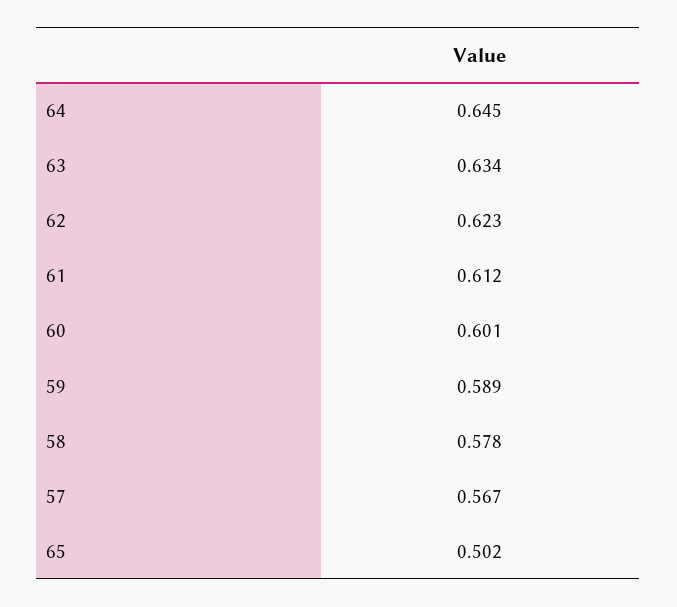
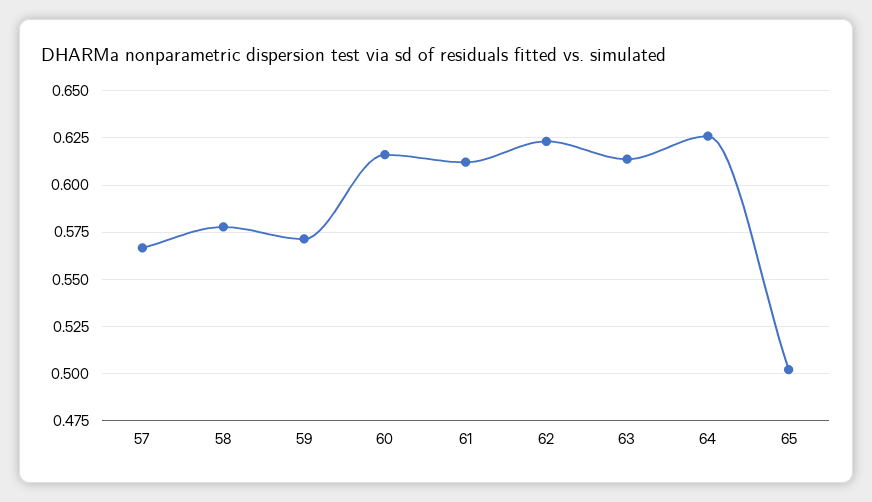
64: 0.645 -> 0.625
63: 0.634 -> 0.615
60: 0.601 -> 0.615
59: 0.589 -> 0.57

